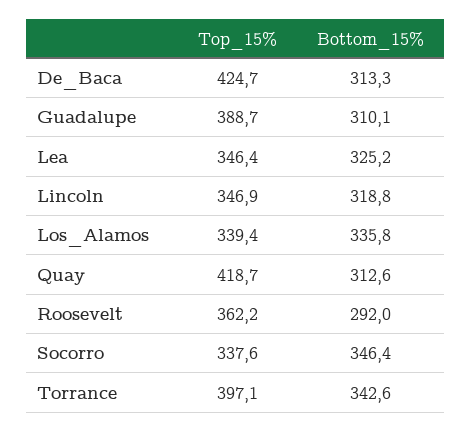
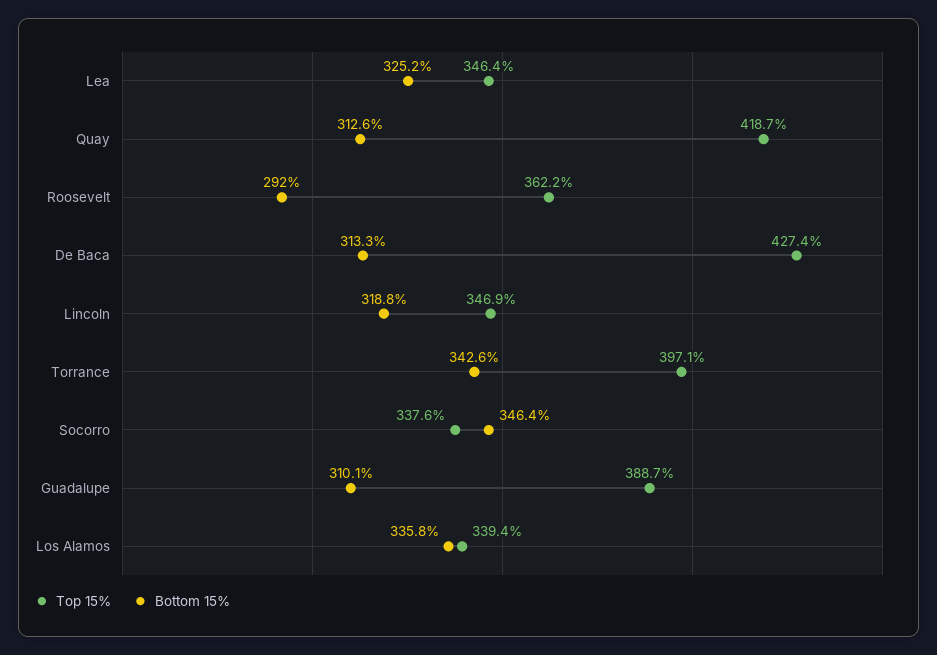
Top_15%, De_Baca: 424.7 -> 427.4

